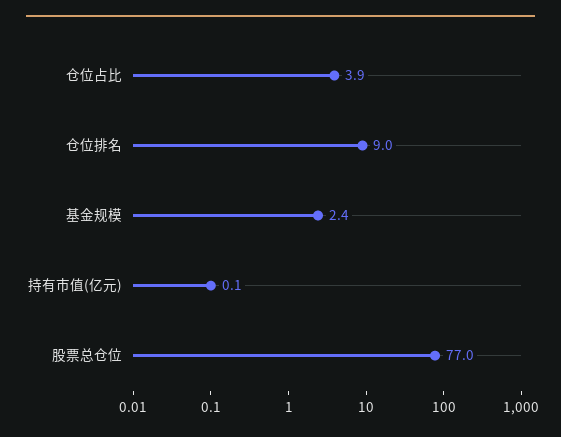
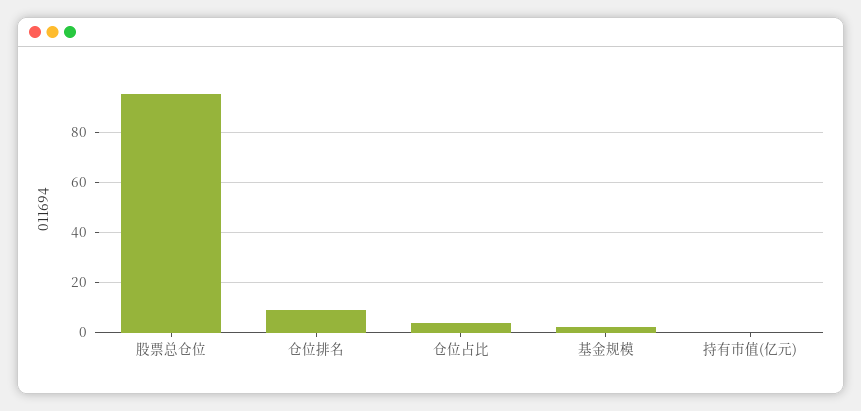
股票总仓位: 77 -> 95

